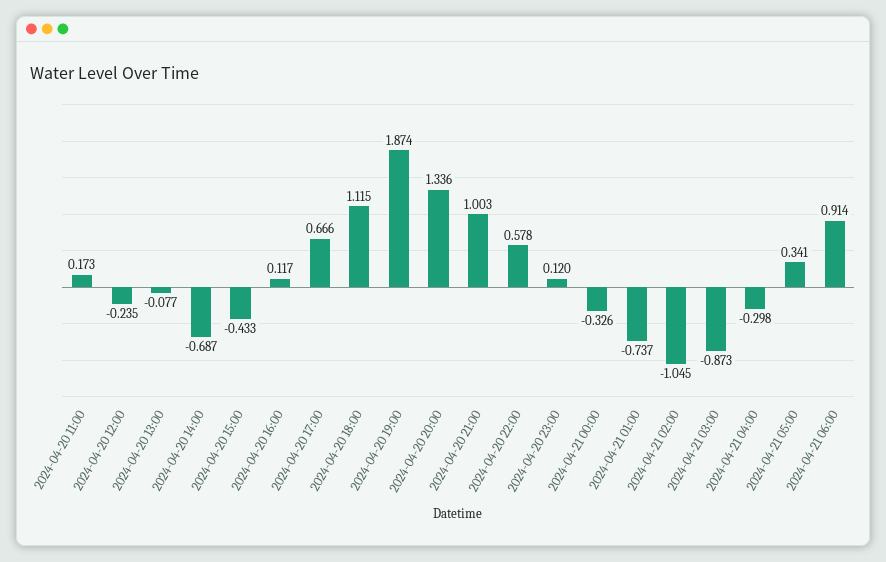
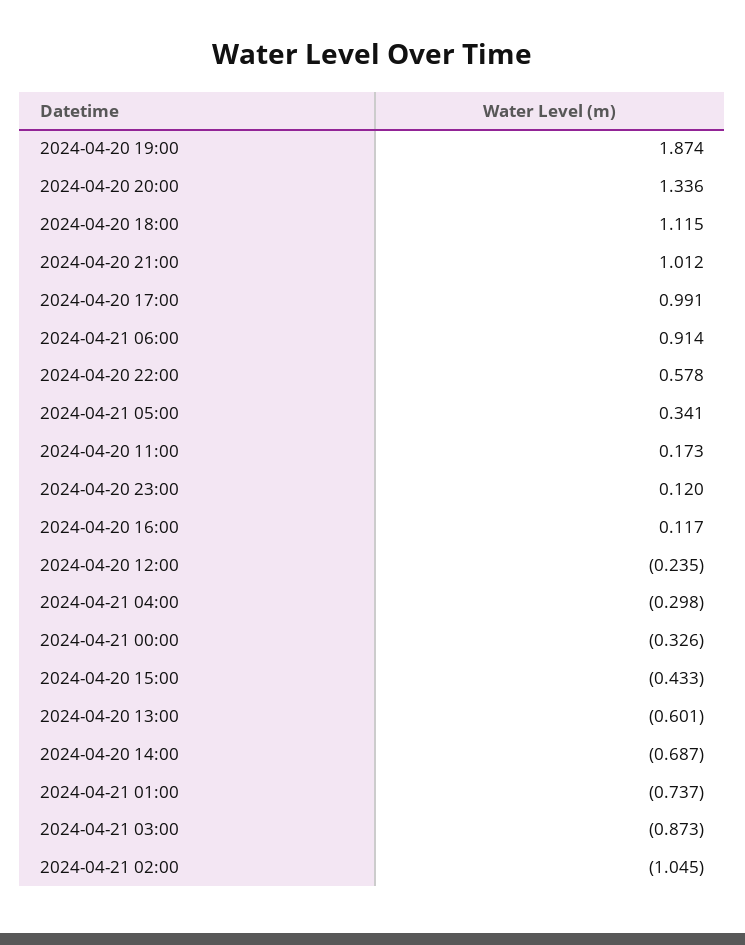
2024-04-20 13:00: -0.077 -> -0.601
2024-04-20 17:00: 0.666 -> 0.991
2024-04-20 21:00: 1.003 -> 1.012

